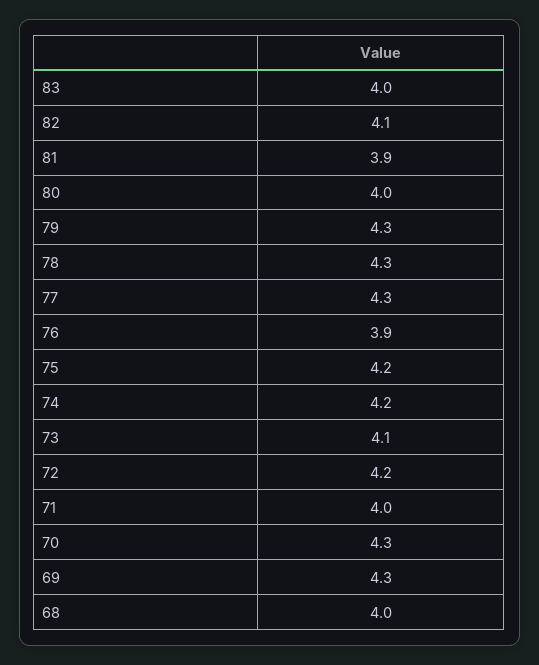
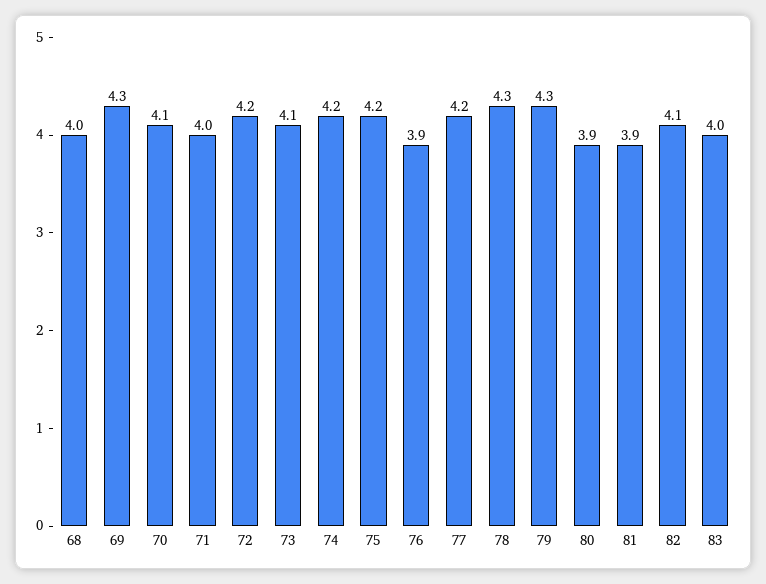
80: 4 -> 3.9
77: 4.3 -> 4.2
70: 4.3 -> 4.1

